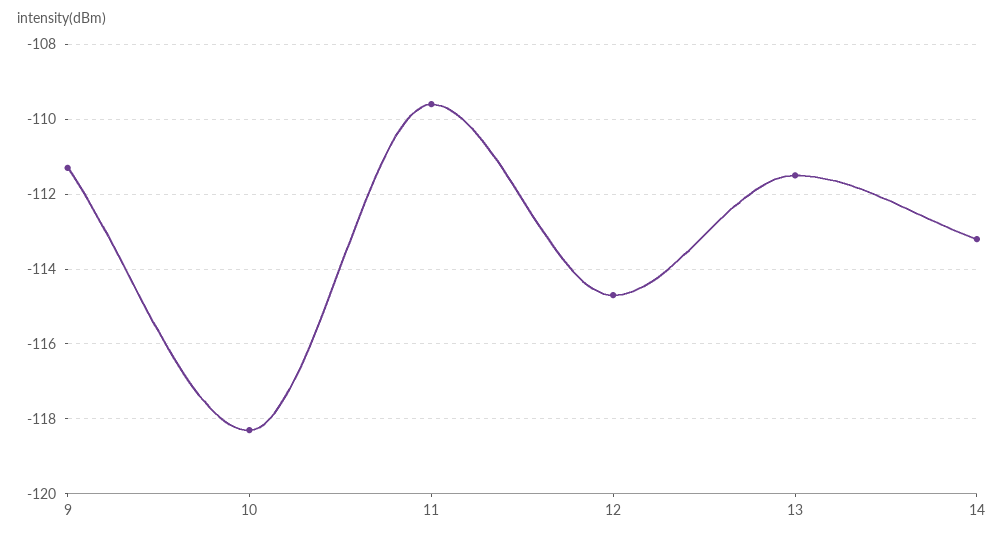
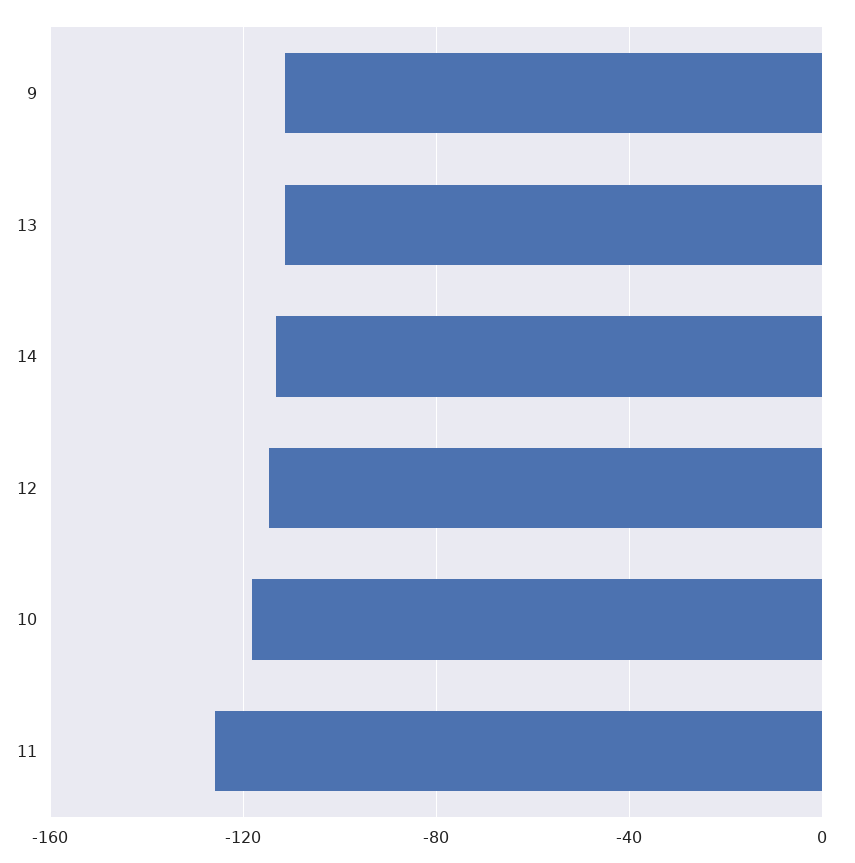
11: -109.5 -> -125

